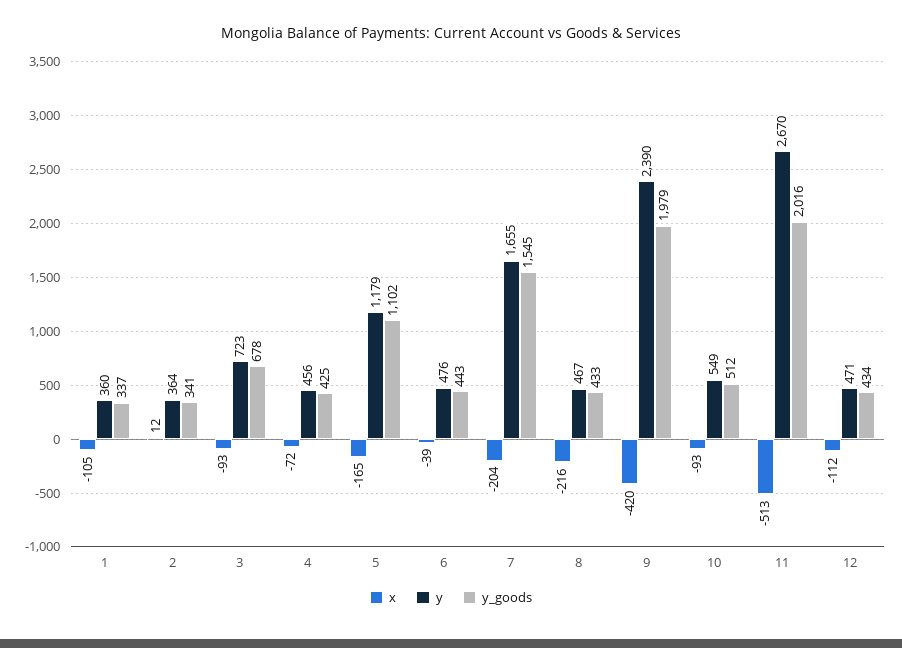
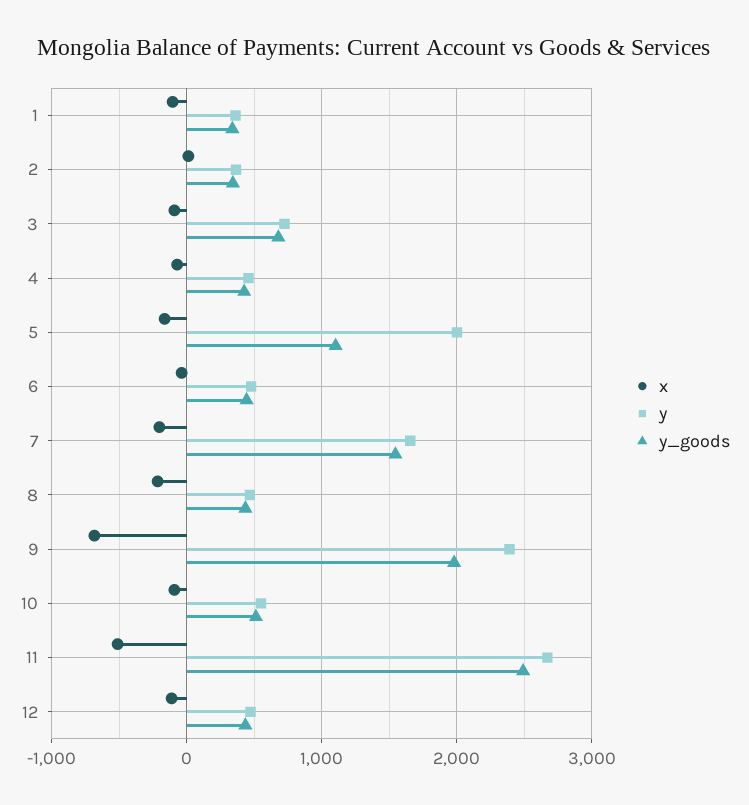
y, 5: 1179 -> 2000
x, 9: -420 -> -700
y_goods, 11: 2016 -> 2500

